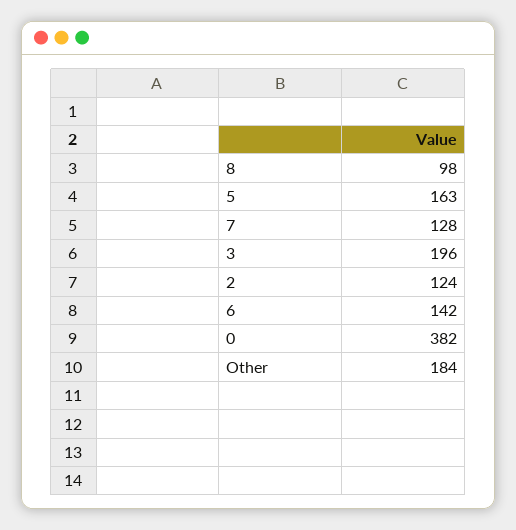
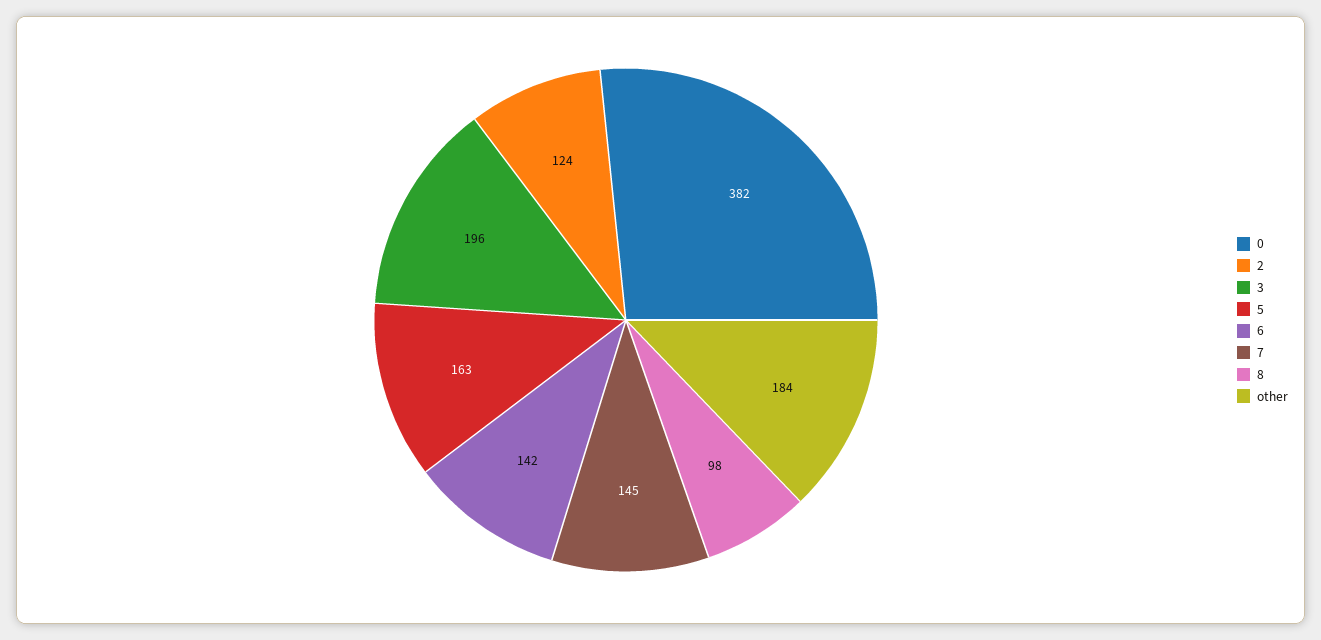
7: 128 -> 145

